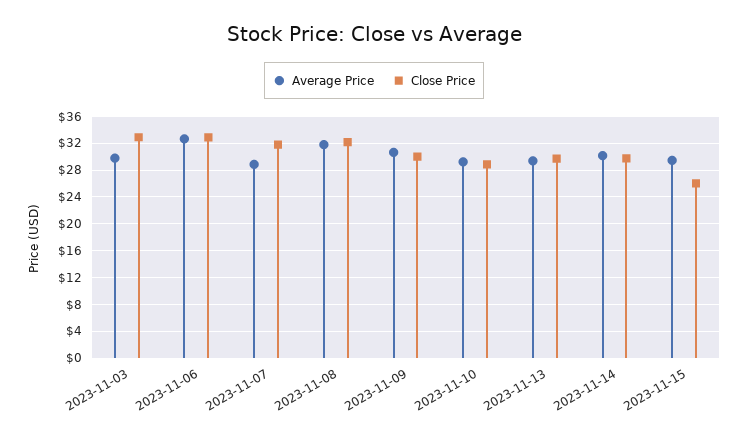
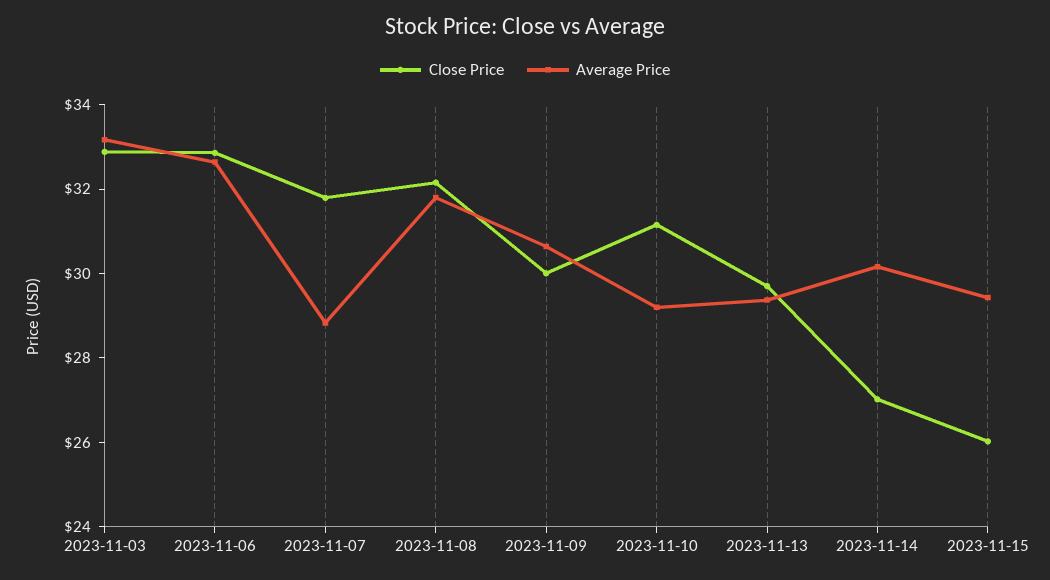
Average Price, 2023-11-03: 30 -> 33
Close Price, 2023-11-10: 29 -> 31
Close Price, 2023-11-14: 30 -> 27

